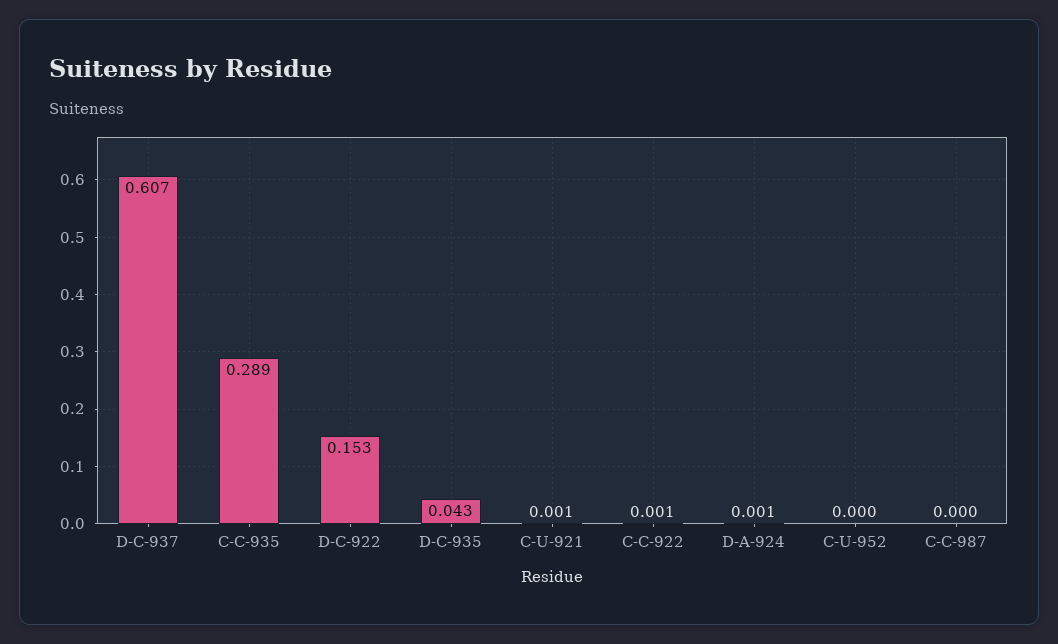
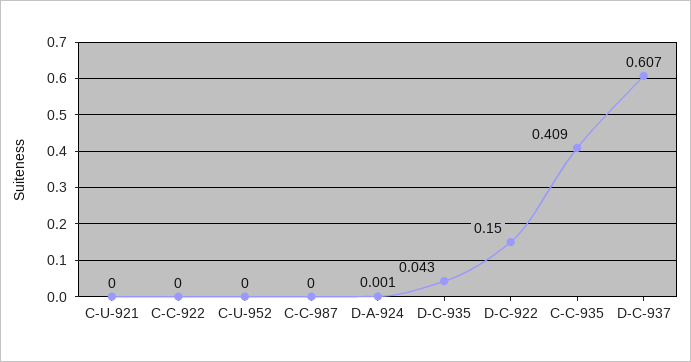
C-C-935: 0.289 -> 0.409
D-C-922: 0.153 -> 0.15
C-U-921: 0.001 -> 0
C-C-922: 0.001 -> 0

